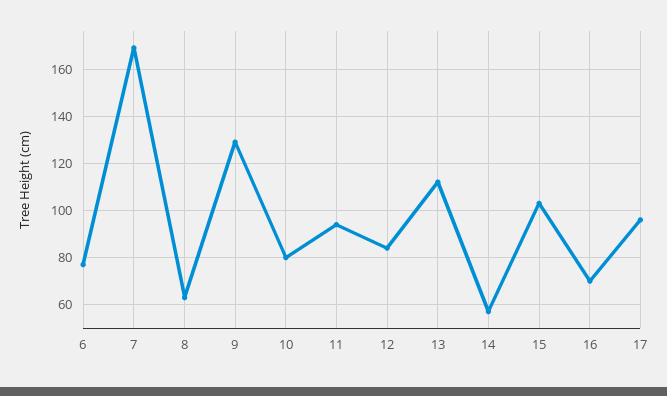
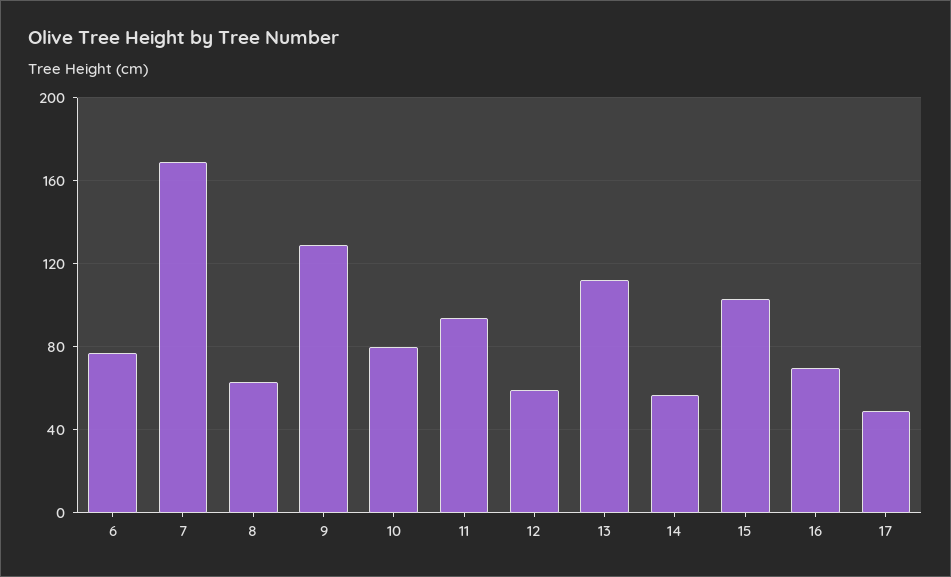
12: 85 -> 60
17: 95 -> 50

